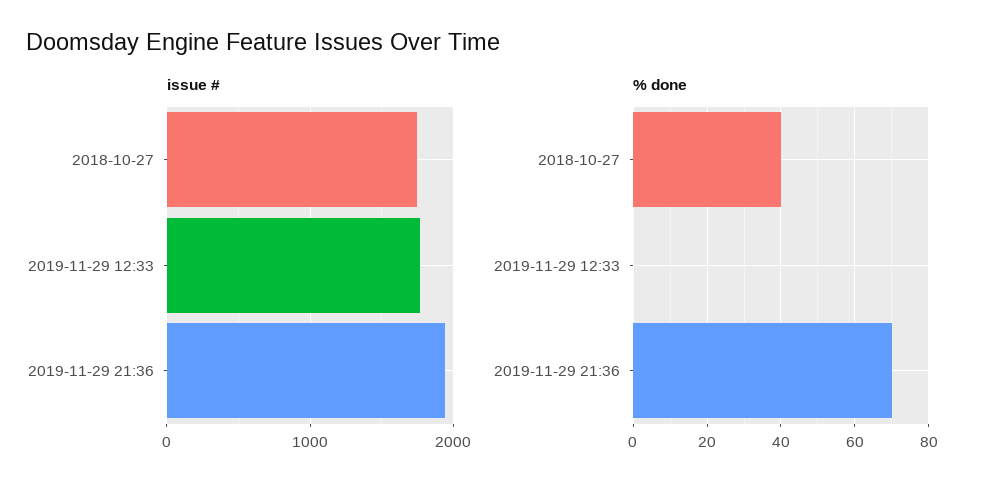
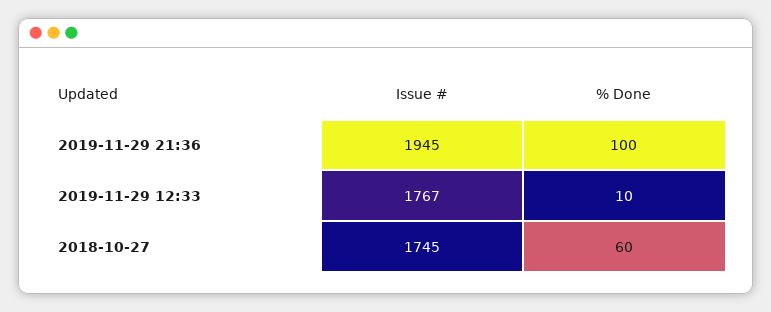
% done, 2018-10-27: 40 -> 60
% done, 2019-11-29 12:33: 0 -> 10
% done, 2019-11-29 21:36: 70 -> 100

